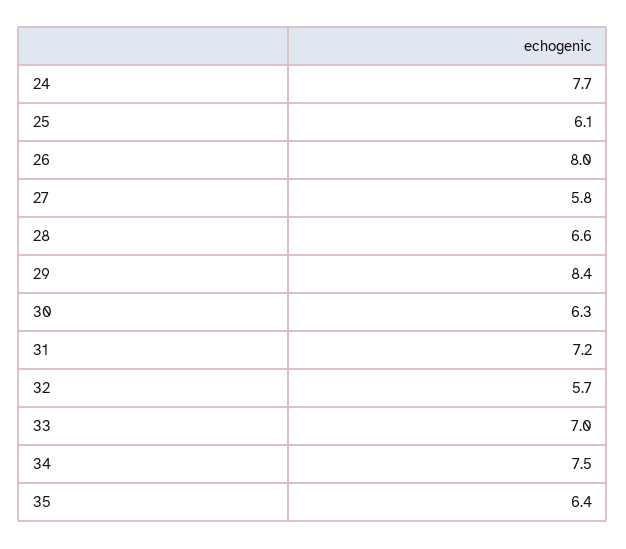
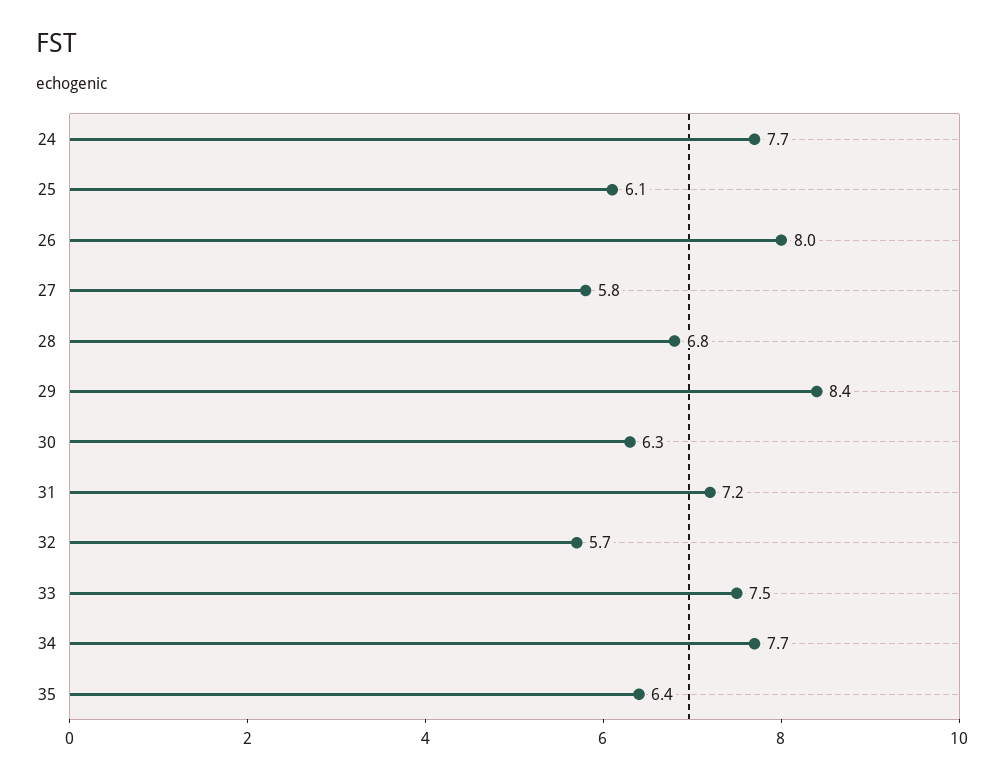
28: 6.6 -> 6.8
33: 7 -> 7.5
34: 7.5 -> 7.7

